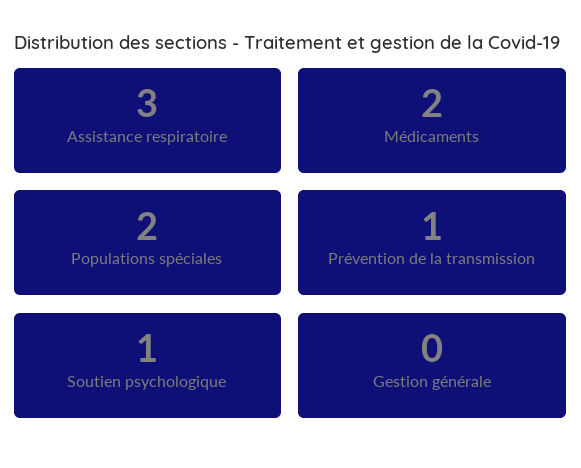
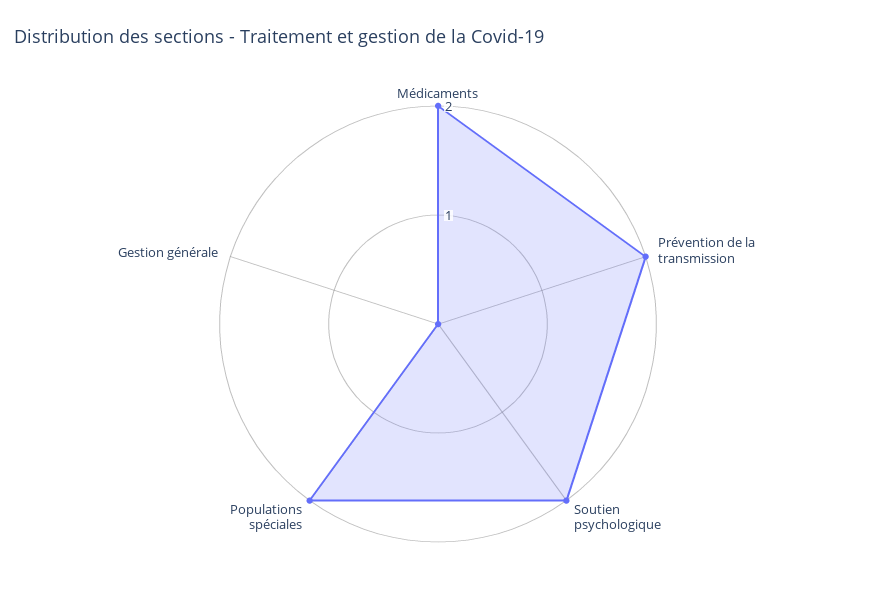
Assistance respiratoire: 3 -> none
Prévention de la transmission: 1 -> 2
Soutien psychologique: 1 -> 2

